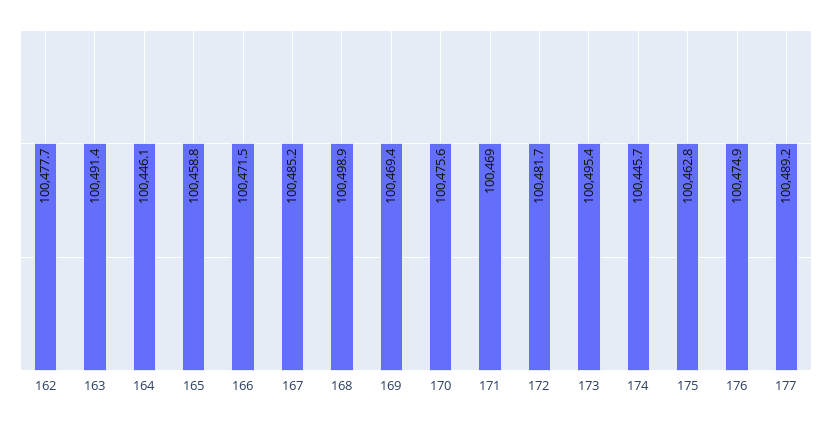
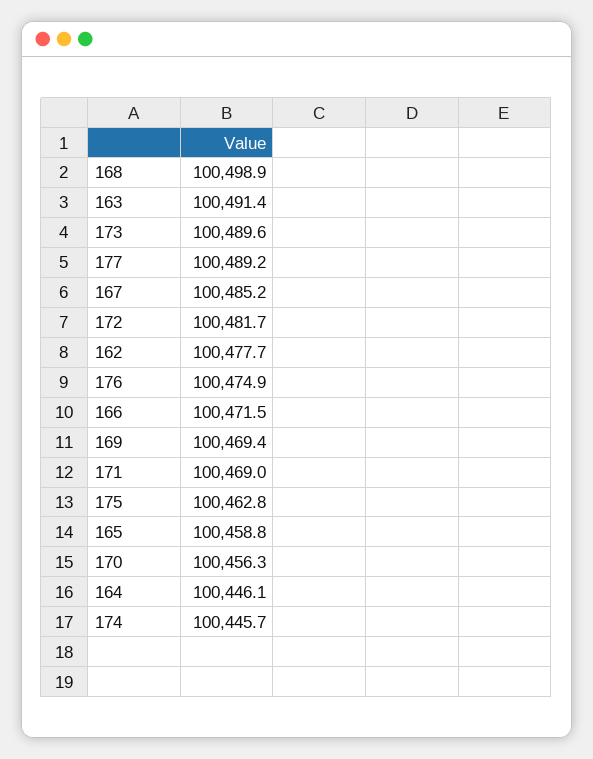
170: 100475.6 -> 100456.3
173: 100495.4 -> 100489.6

